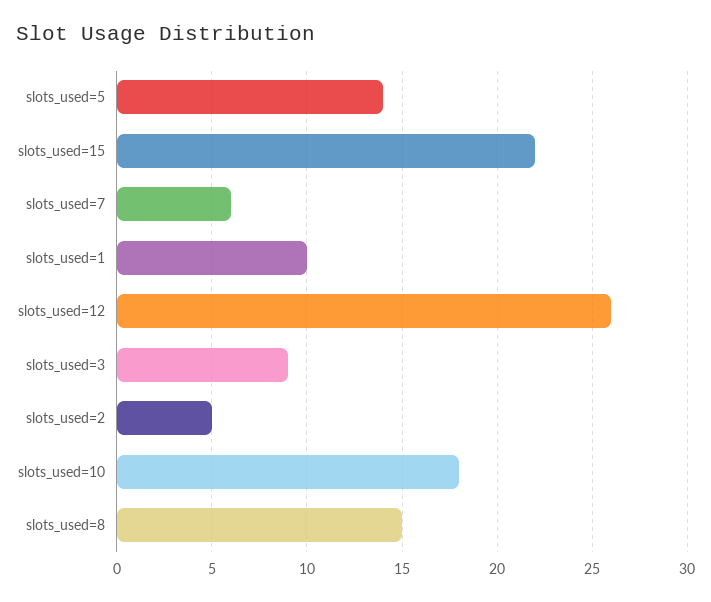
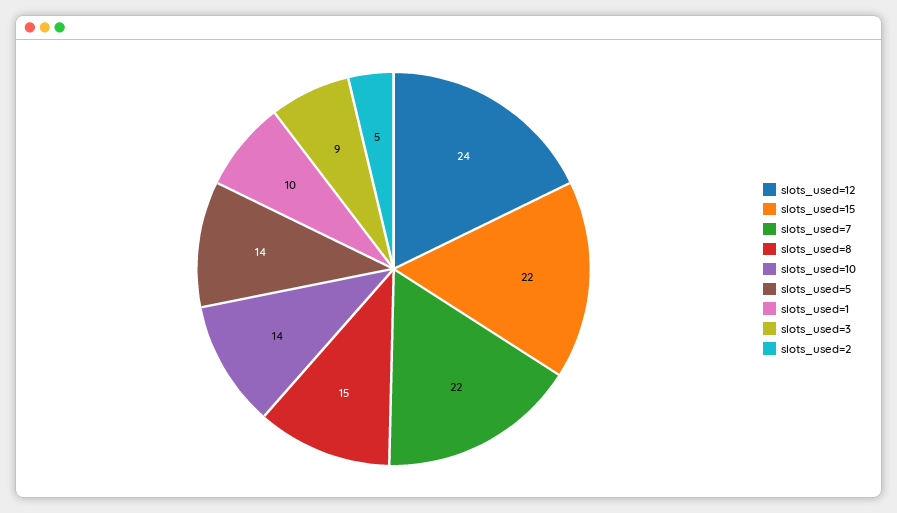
slots_used=7: 6 -> 22
slots_used=12: 26 -> 24
slots_used=10: 18 -> 14

